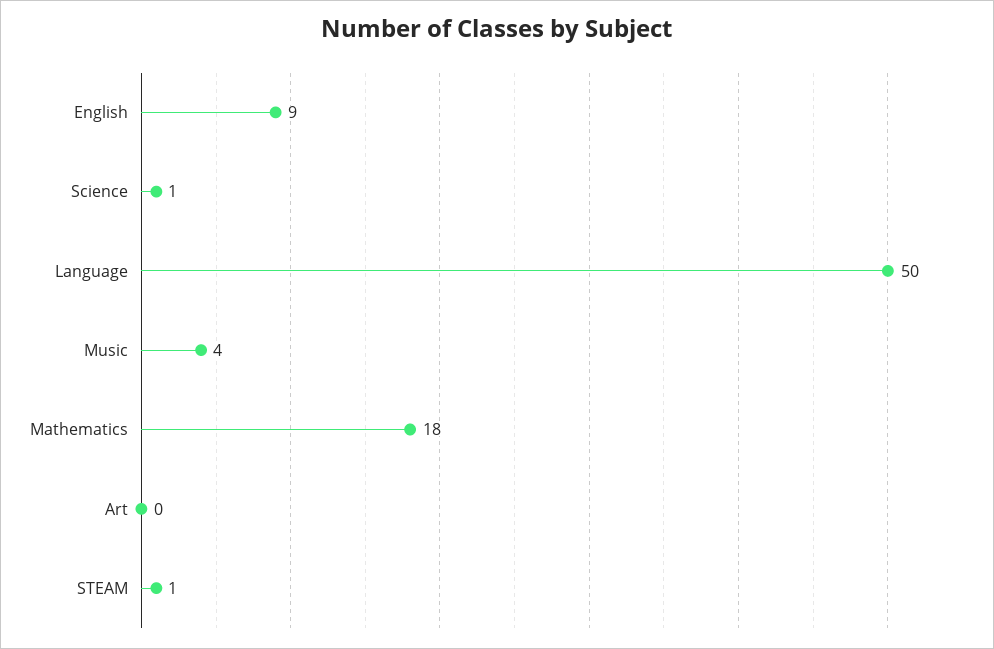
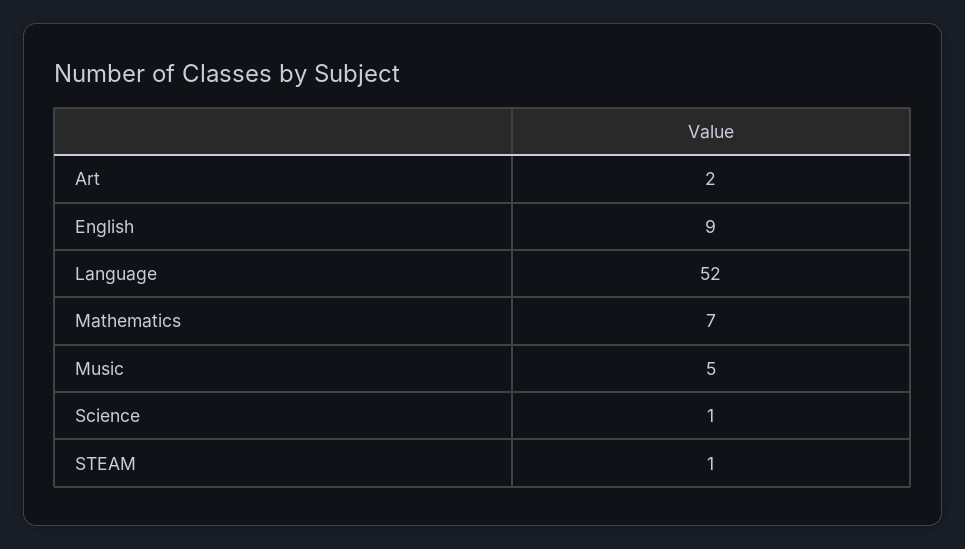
Language: 50 -> 52
Music: 4 -> 5
Mathematics: 18 -> 7
Art: 0 -> 2

